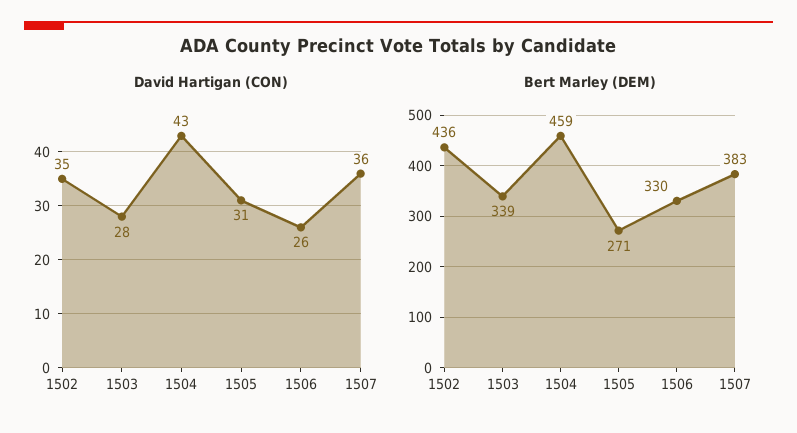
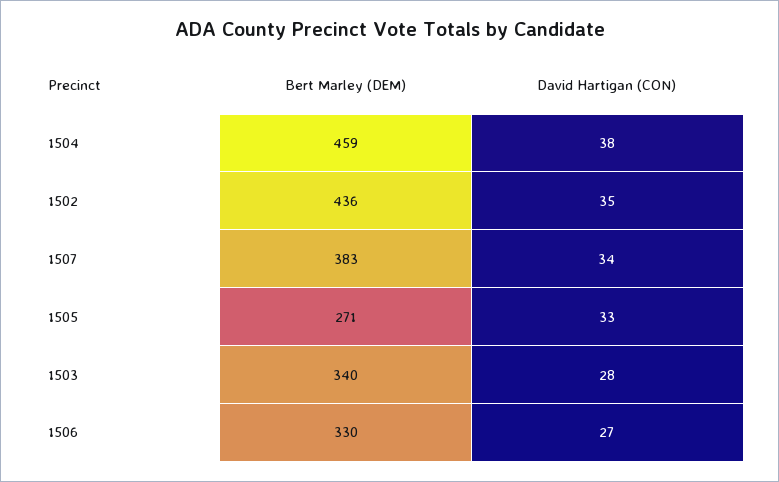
David Hartigan (CON), 1504: 43 -> 38
David Hartigan (CON), 1505: 31 -> 33
David Hartigan (CON), 1506: 26 -> 27
David Hartigan (CON), 1507: 36 -> 34
Bert Marley (DEM), 1503: 339 -> 340

